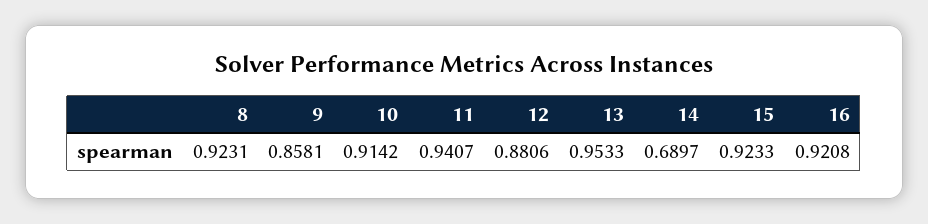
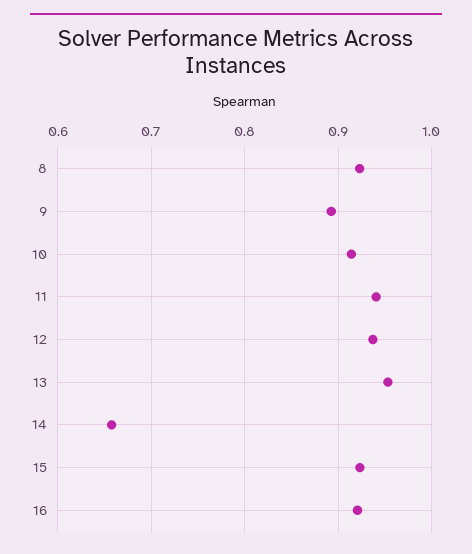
9: 0.8581 -> 0.89
12: 0.8806 -> 0.94
14: 0.6897 -> 0.66

